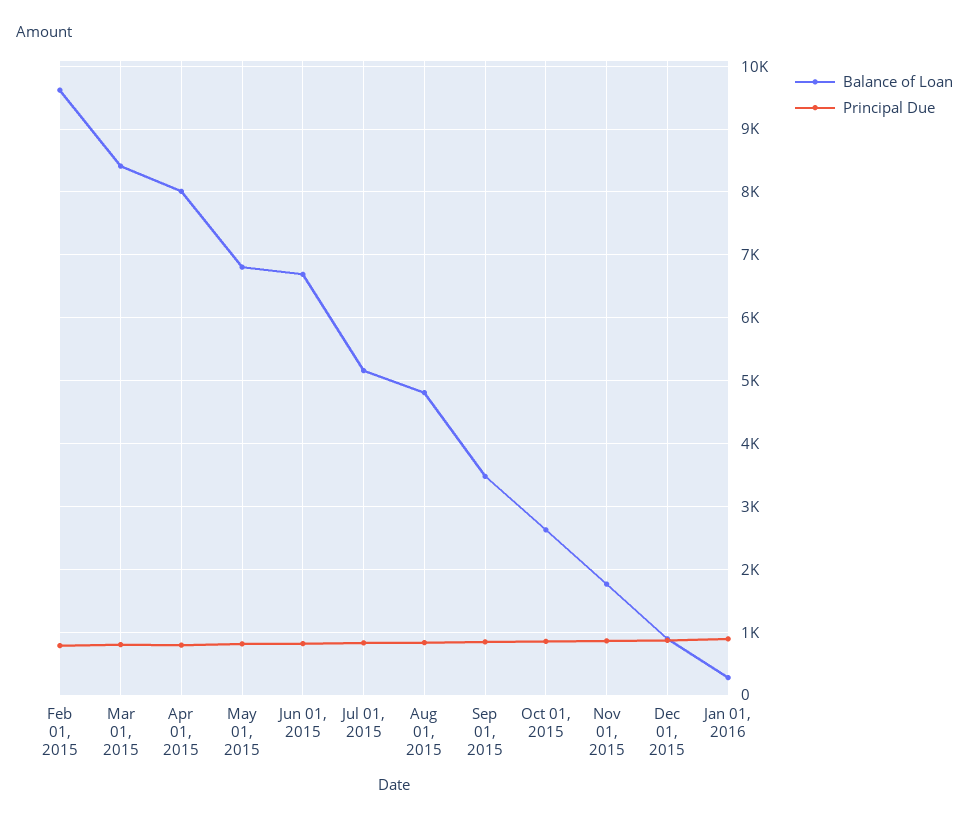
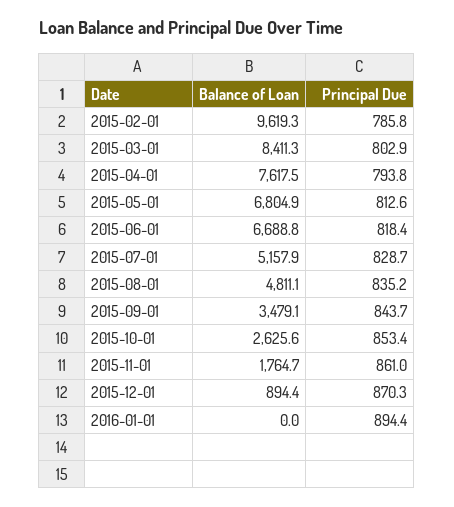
Balance of Loan, Apr 01, 2015: 8000 -> 7617.5
Balance of Loan, Jan 01, 2016: 300 -> 0

